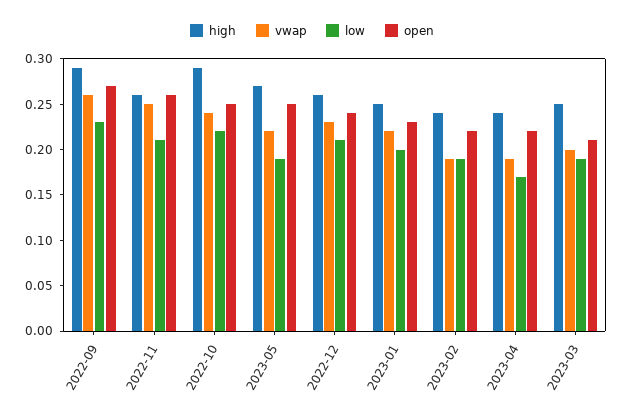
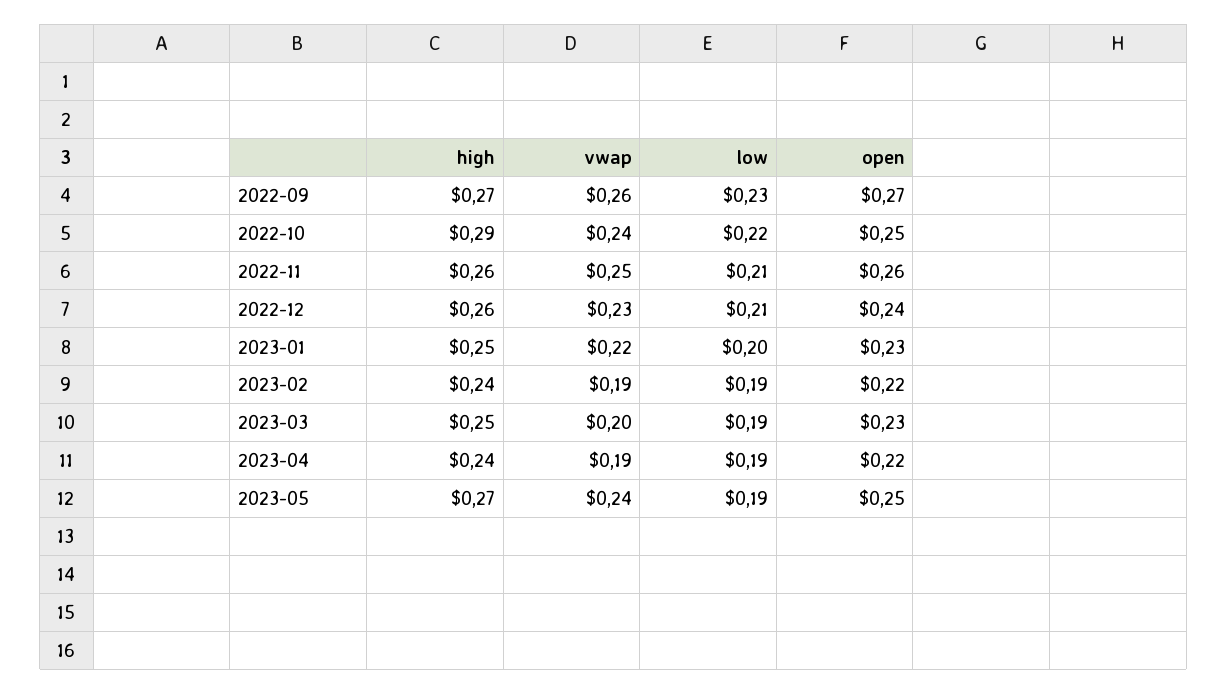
high, 2022-09: 0.29 -> 0.27
vwap, 2023-05: 0.22 -> 0.24
low, 2023-04: 0.17 -> 0.19
open, 2023-03: 0.21 -> 0.23

